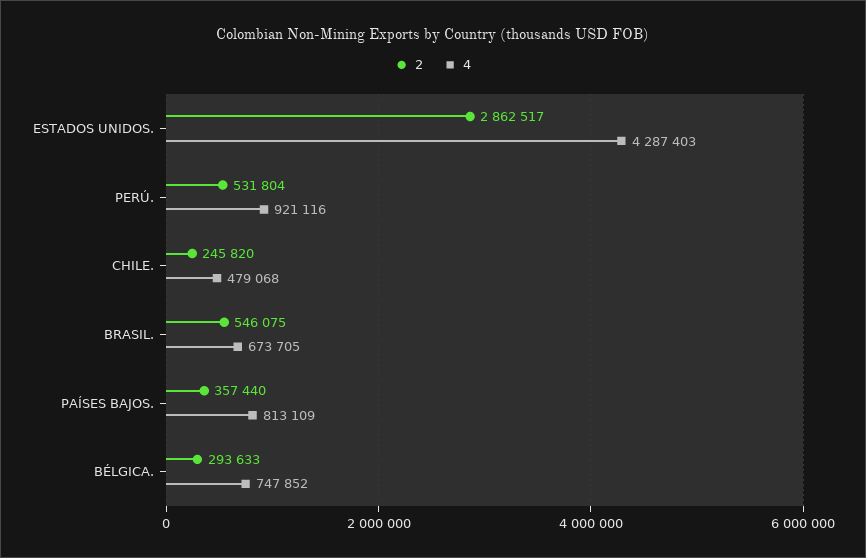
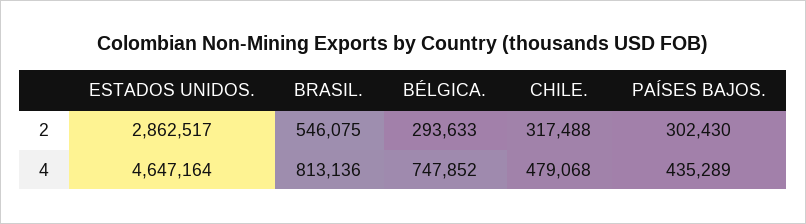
4, ESTADOS UNIDOS.: 4287403 -> 4647164
2, PERÚ.: 531804 -> none
4, PERÚ.: 921116 -> none
2, CHILE.: 245820 -> 317488
4, BRASIL.: 673705 -> 813136
2, PAÍSES BAJOS.: 357440 -> 302430
4, PAÍSES BAJOS.: 813109 -> 435289

